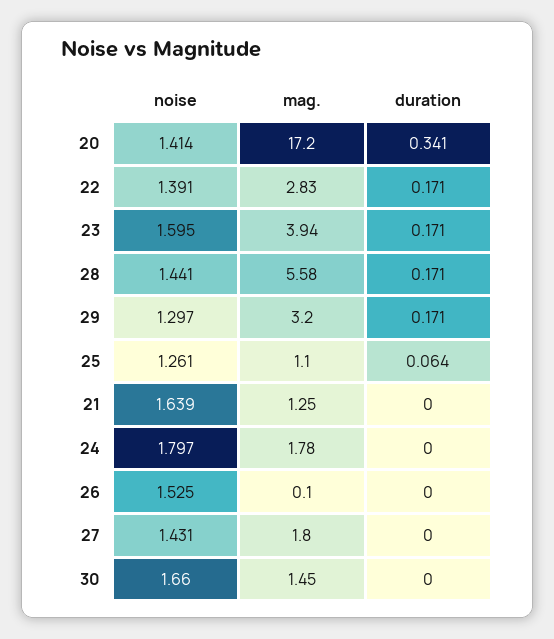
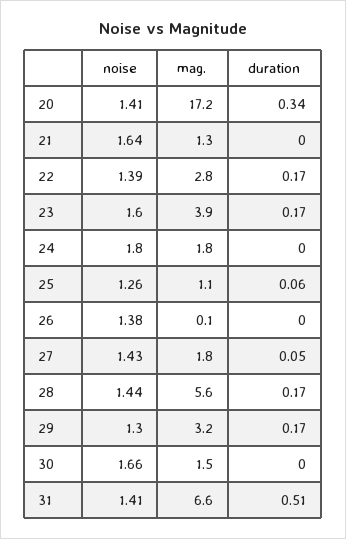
noise, 26: 1.525 -> 1.38
duration, 27: 0 -> 0.05
noise, 31: none -> 1.41
mag., 31: none -> 6.6
duration, 31: none -> 0.51

